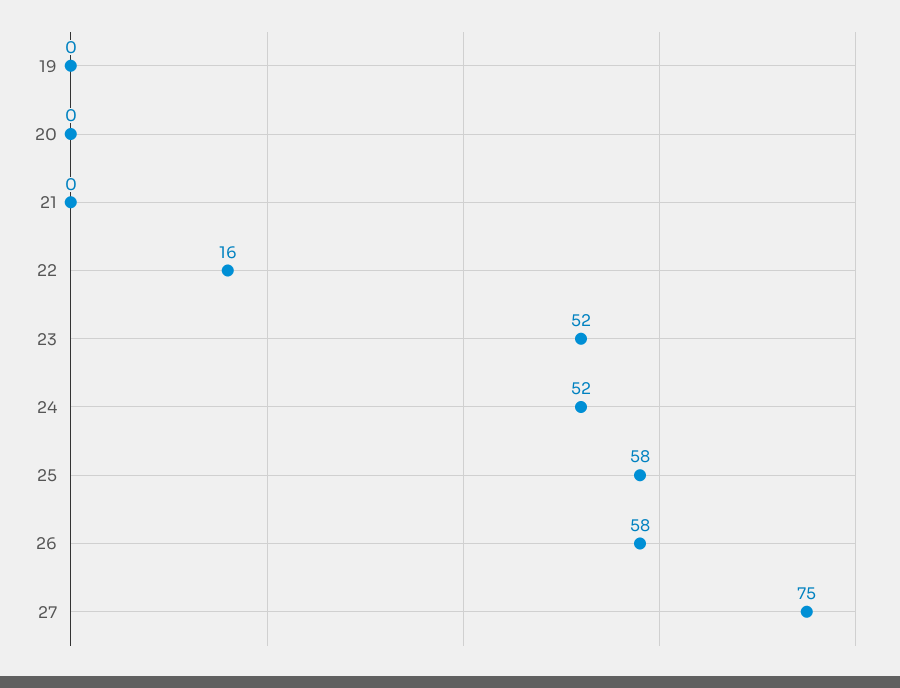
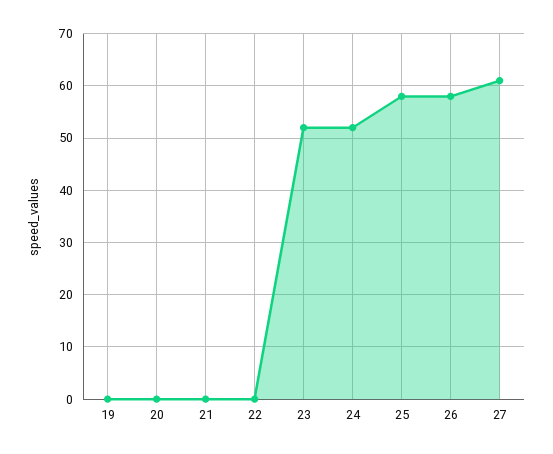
22: 16 -> 0
27: 75 -> 60

